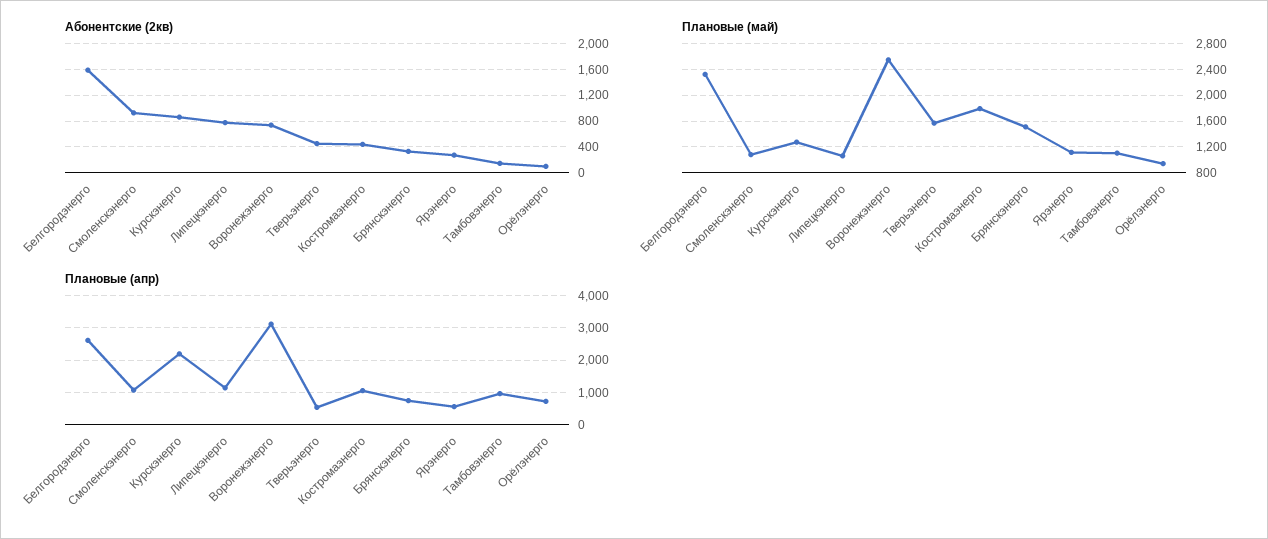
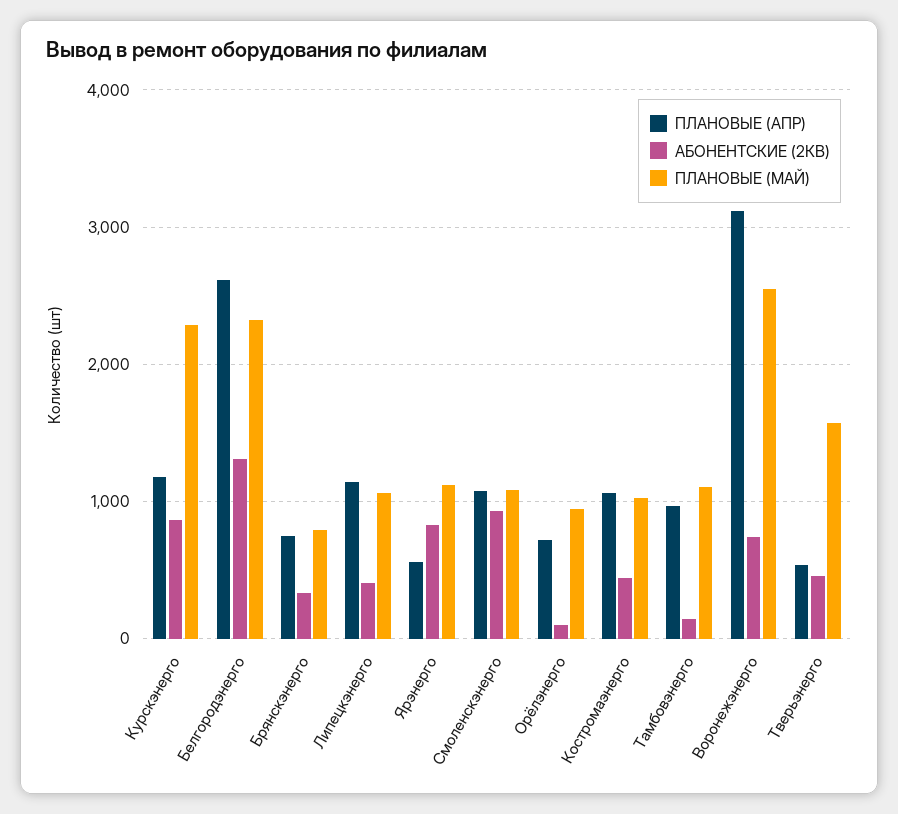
Абонентские (2кв), Белгородэнерго: 1600 -> 1300
Абонентские (2кв), Липецкэнерго: 800 -> 400
Абонентские (2кв), Ярэнерго: 300 -> 800
Плановые (май), Курскэнерго: 1300 -> 2300
Плановые (май), Костромаэнерго: 1800 -> 1000
Плановые (май), Брянскэнерго: 1500 -> 800
Плановые (апр), Курскэнерго: 2200 -> 1200

